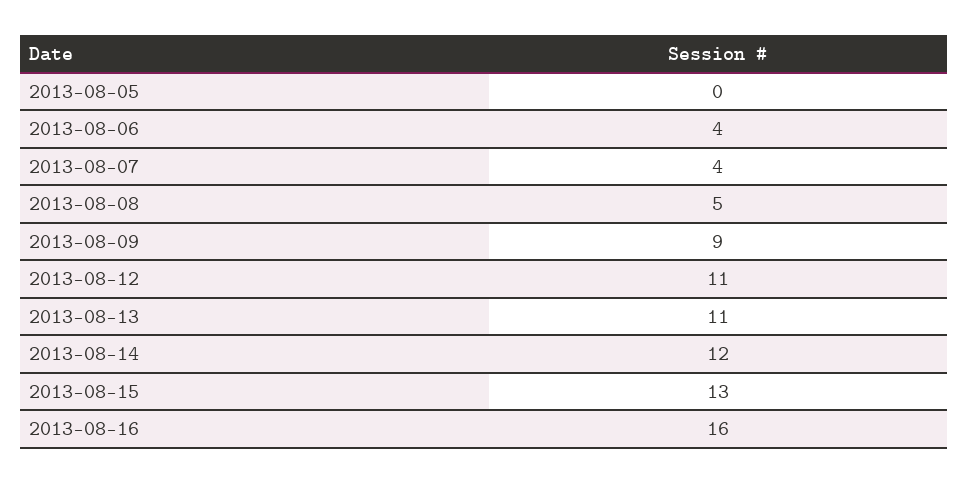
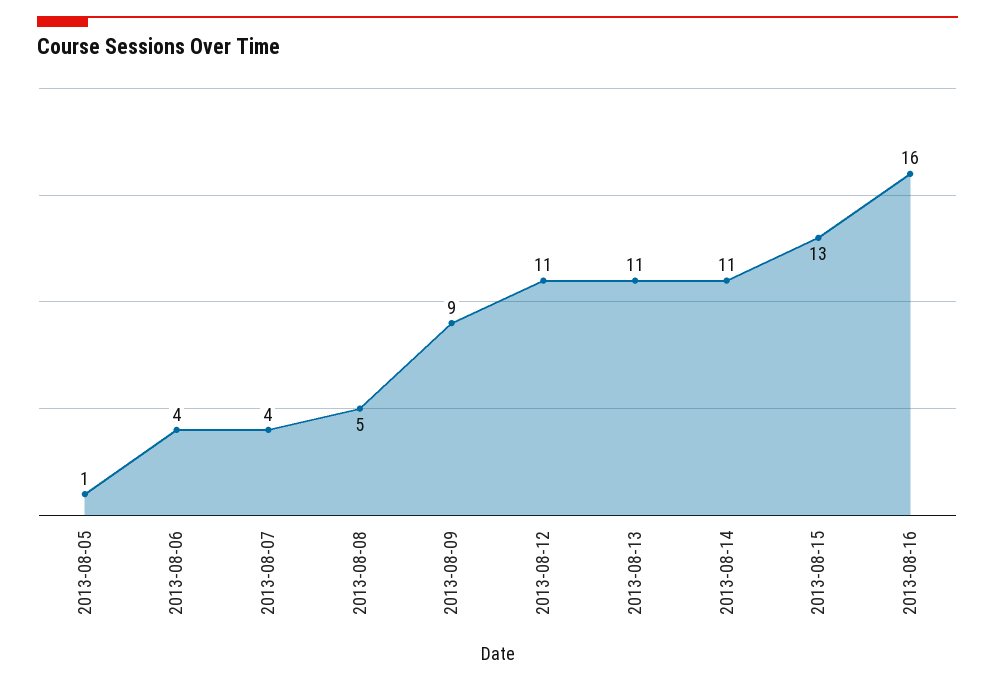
2013-08-05: 0 -> 1
2013-08-14: 12 -> 11

